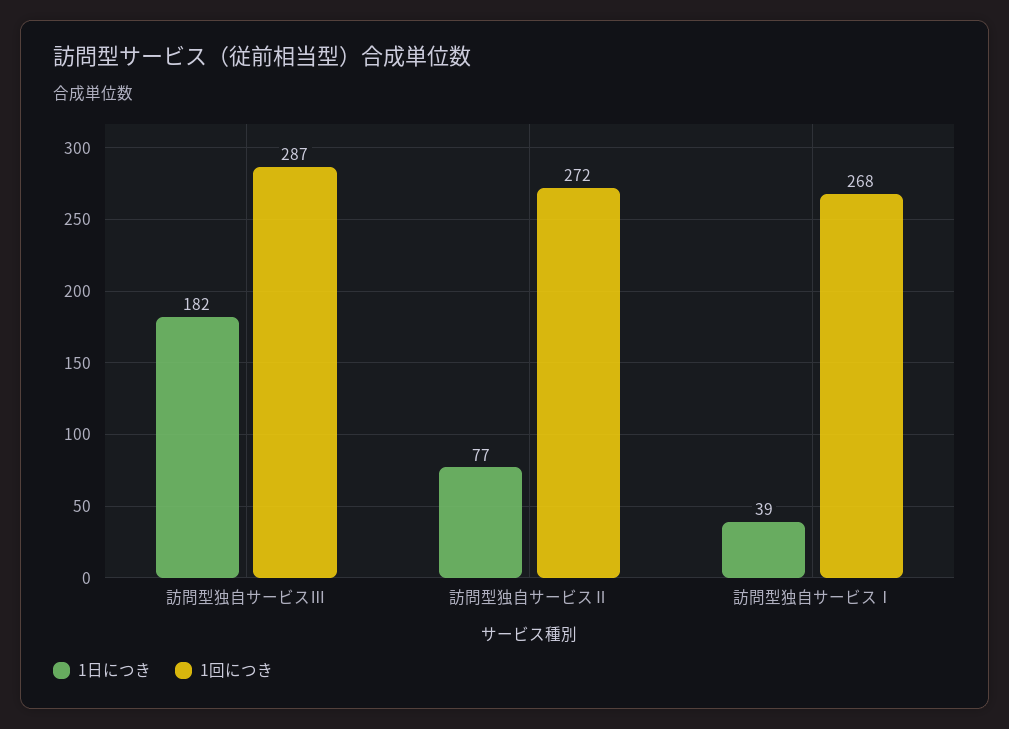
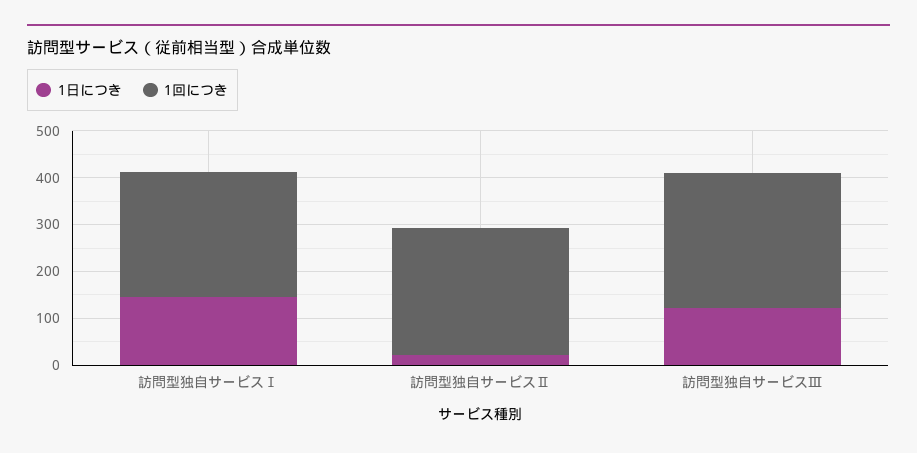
1日につき, 訪問型独自サービスⅢ: 182 -> 120
1日につき, 訪問型独自サービスⅡ: 77 -> 20
1日につき, 訪問型独自サービスⅠ: 39 -> 140

